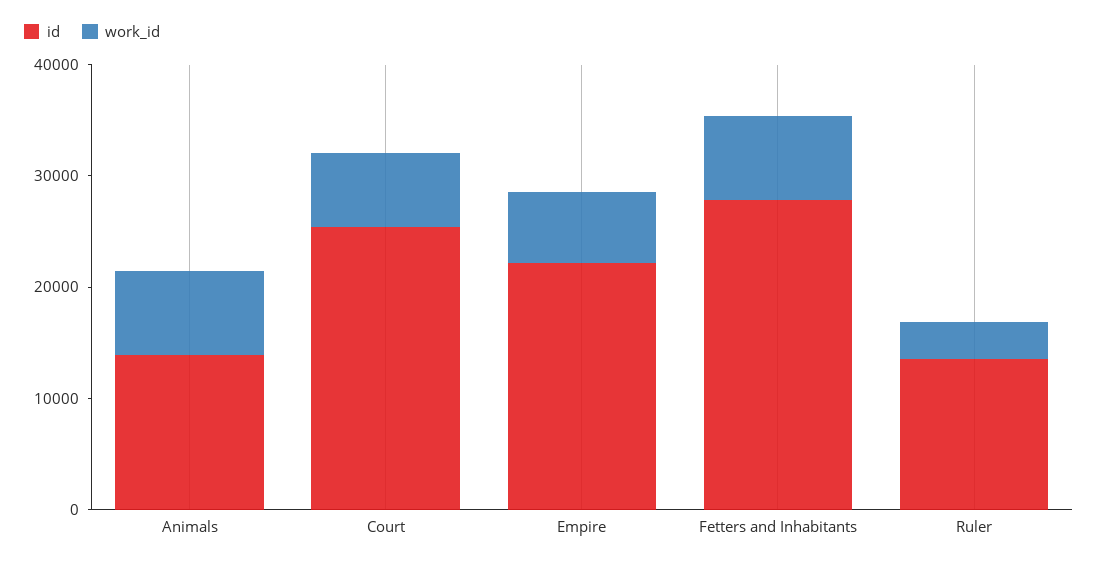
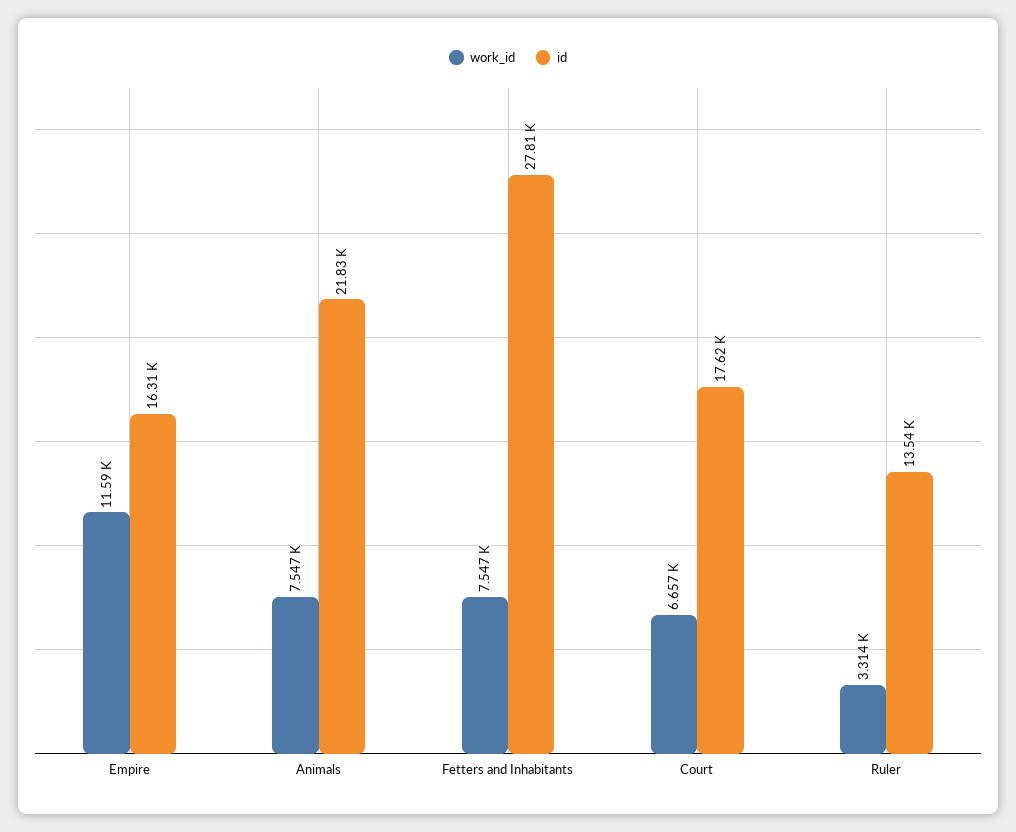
id, Animals: 14000 -> 21830
id, Court: 26000 -> 17620
id, Empire: 22000 -> 16310
work_id, Empire: 6000 -> 11590

